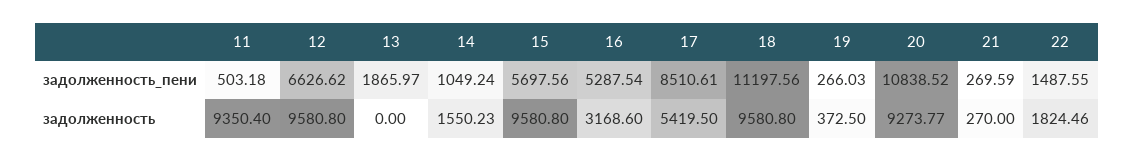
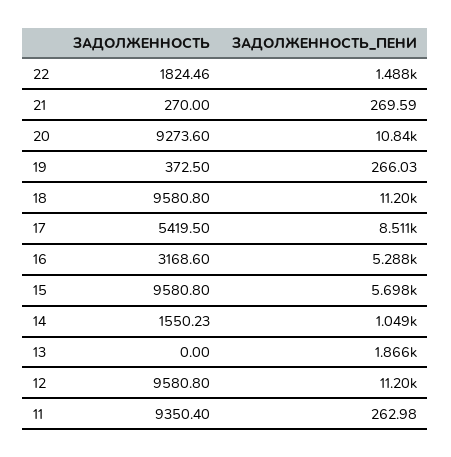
11, задолженность_пени: 503.18 -> 262.98
12, задолженность_пени: 6626.62 -> 11200
20, задолженность: 9273.77 -> 9273.6

